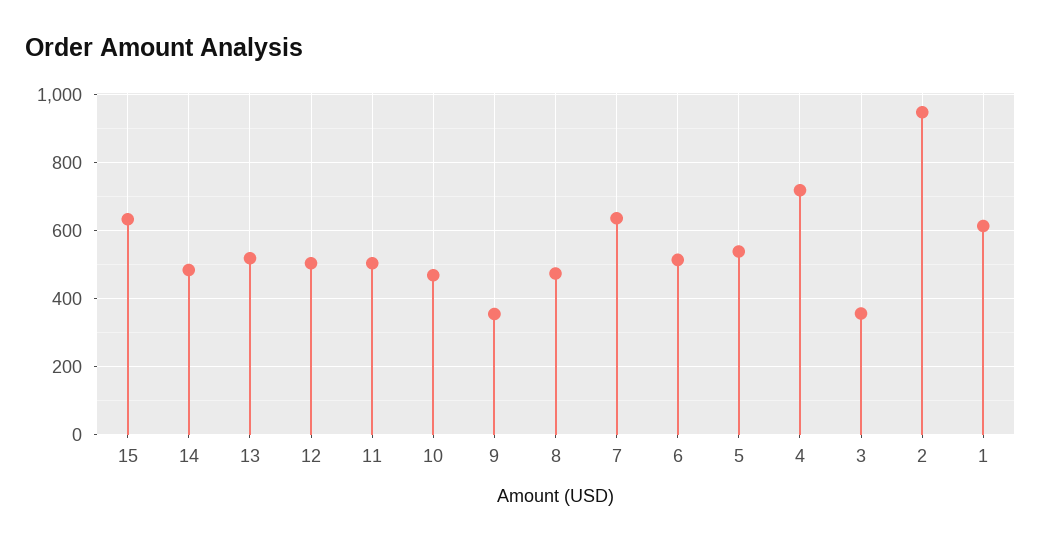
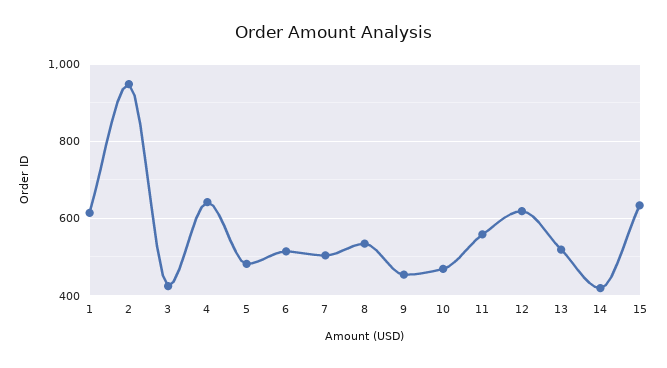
14: 480 -> 420
12: 500 -> 620
11: 500 -> 560
9: 360 -> 460
8: 480 -> 540
7: 640 -> 500
5: 540 -> 480
4: 720 -> 640
3: 360 -> 420

